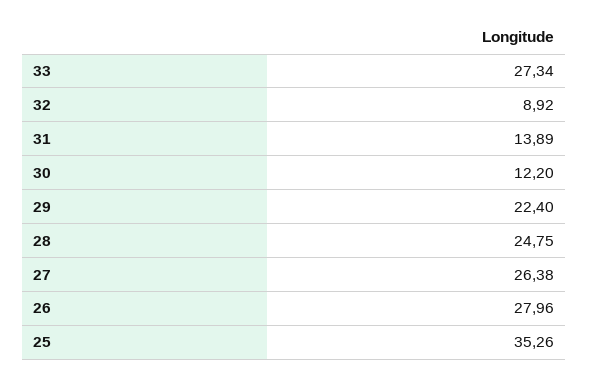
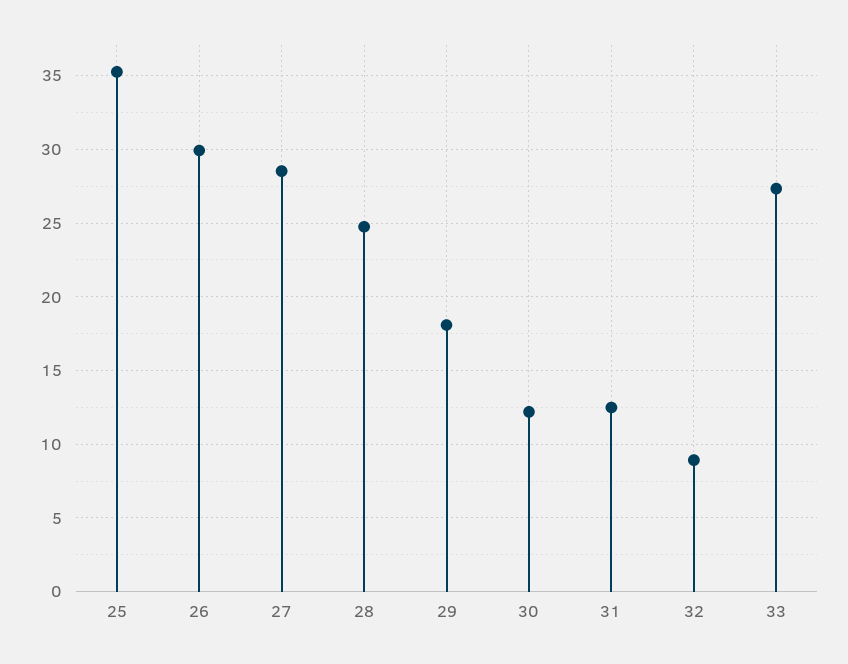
31: 13.89 -> 12.5
29: 22.4 -> 18
27: 26.38 -> 28.5
26: 27.96 -> 30

